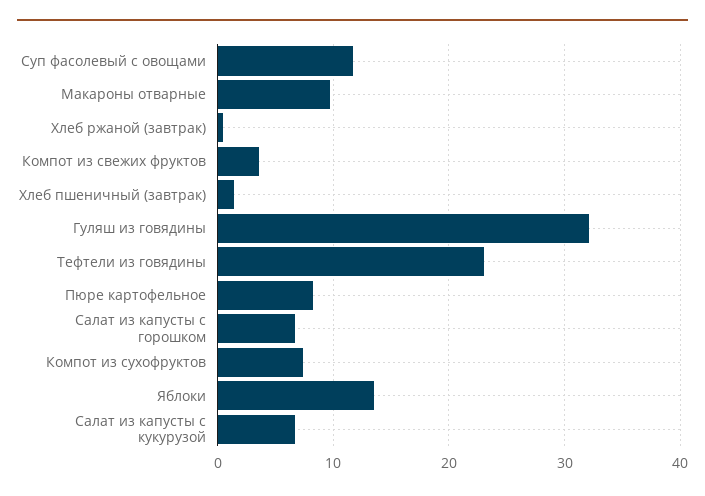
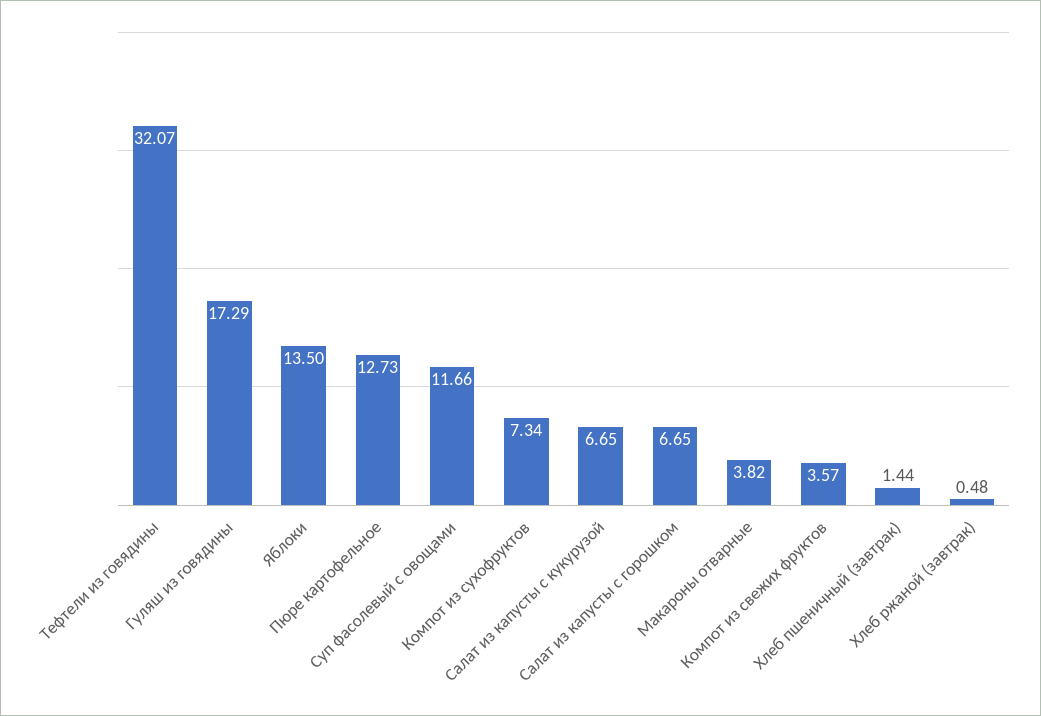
Макароны отварные: 10 -> 3.82
Гуляш из говядины: 32 -> 17.29
Тефтели из говядины: 23 -> 32.07
Пюре картофельное: 8 -> 12.73

